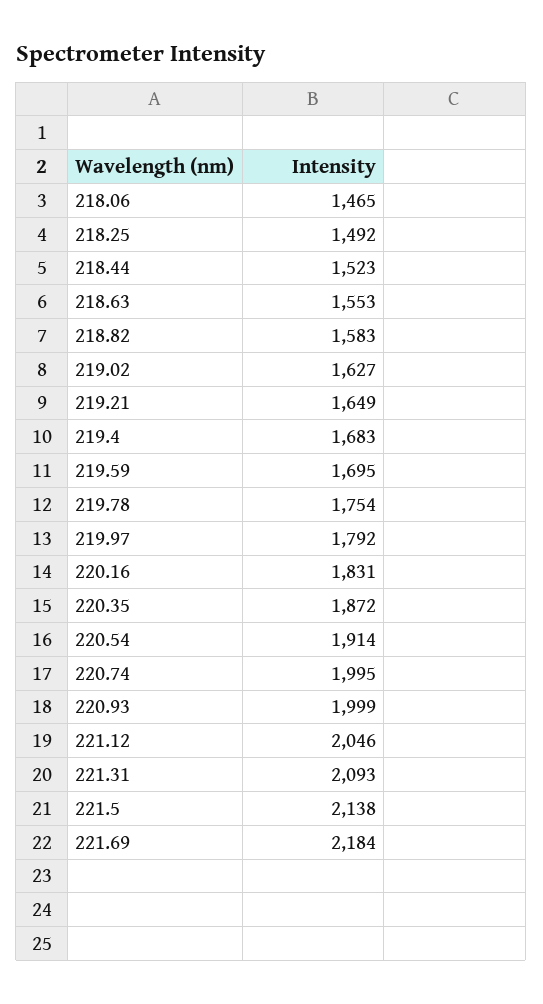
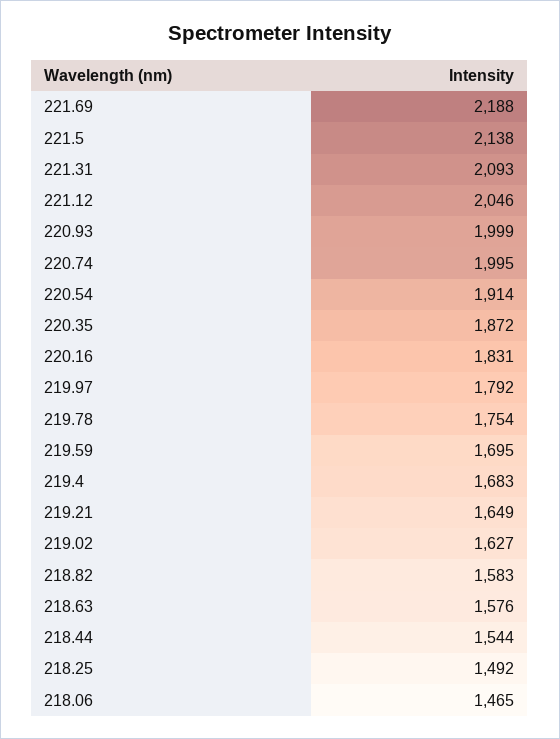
218.44: 1523 -> 1544
218.63: 1553 -> 1576
221.69: 2184 -> 2188

